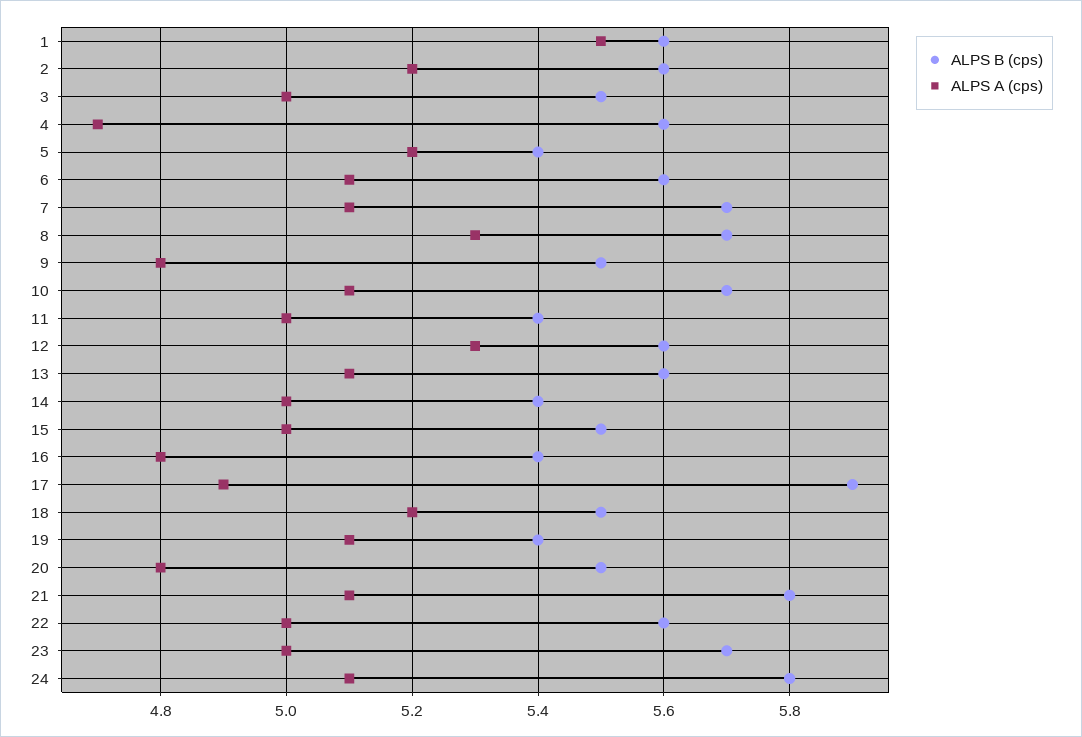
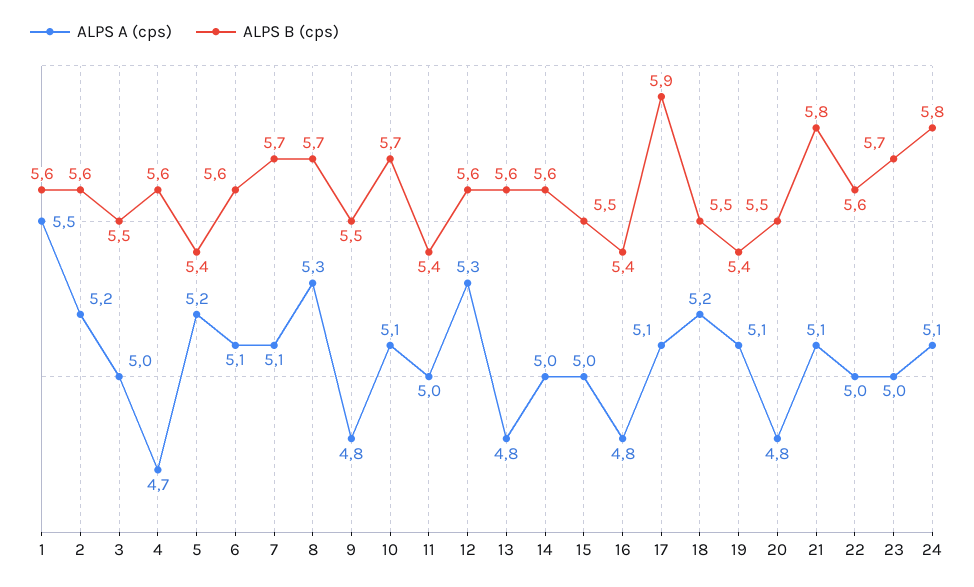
ALPS A (cps), 13: 5.1 -> 4.8
ALPS B (cps), 14: 5.4 -> 5.6
ALPS A (cps), 17: 4.9 -> 5.1

